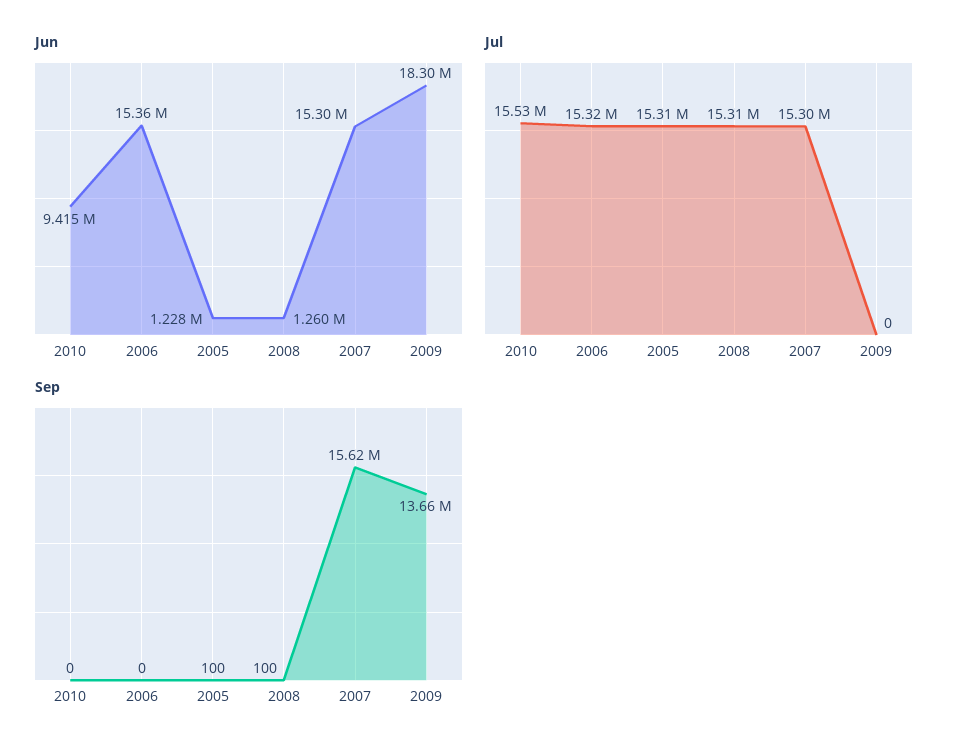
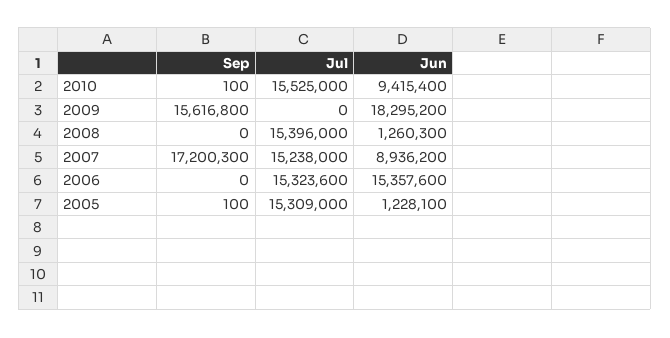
Jun, 2007: 15300000 -> 8936200
Jul, 2008: 15310000 -> 15396000
Jul, 2007: 15300000 -> 15238000
Sep, 2010: 0 -> 100
Sep, 2008: 100 -> 0
Sep, 2007: 15620000 -> 17200300
Sep, 2009: 13660000 -> 15616800

